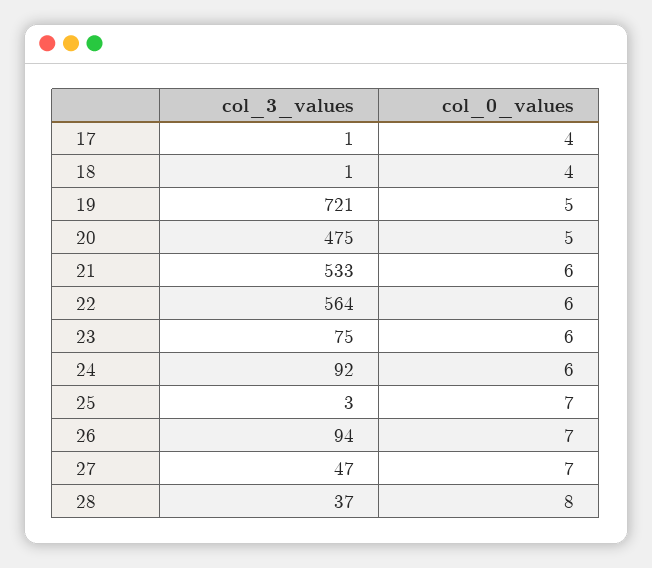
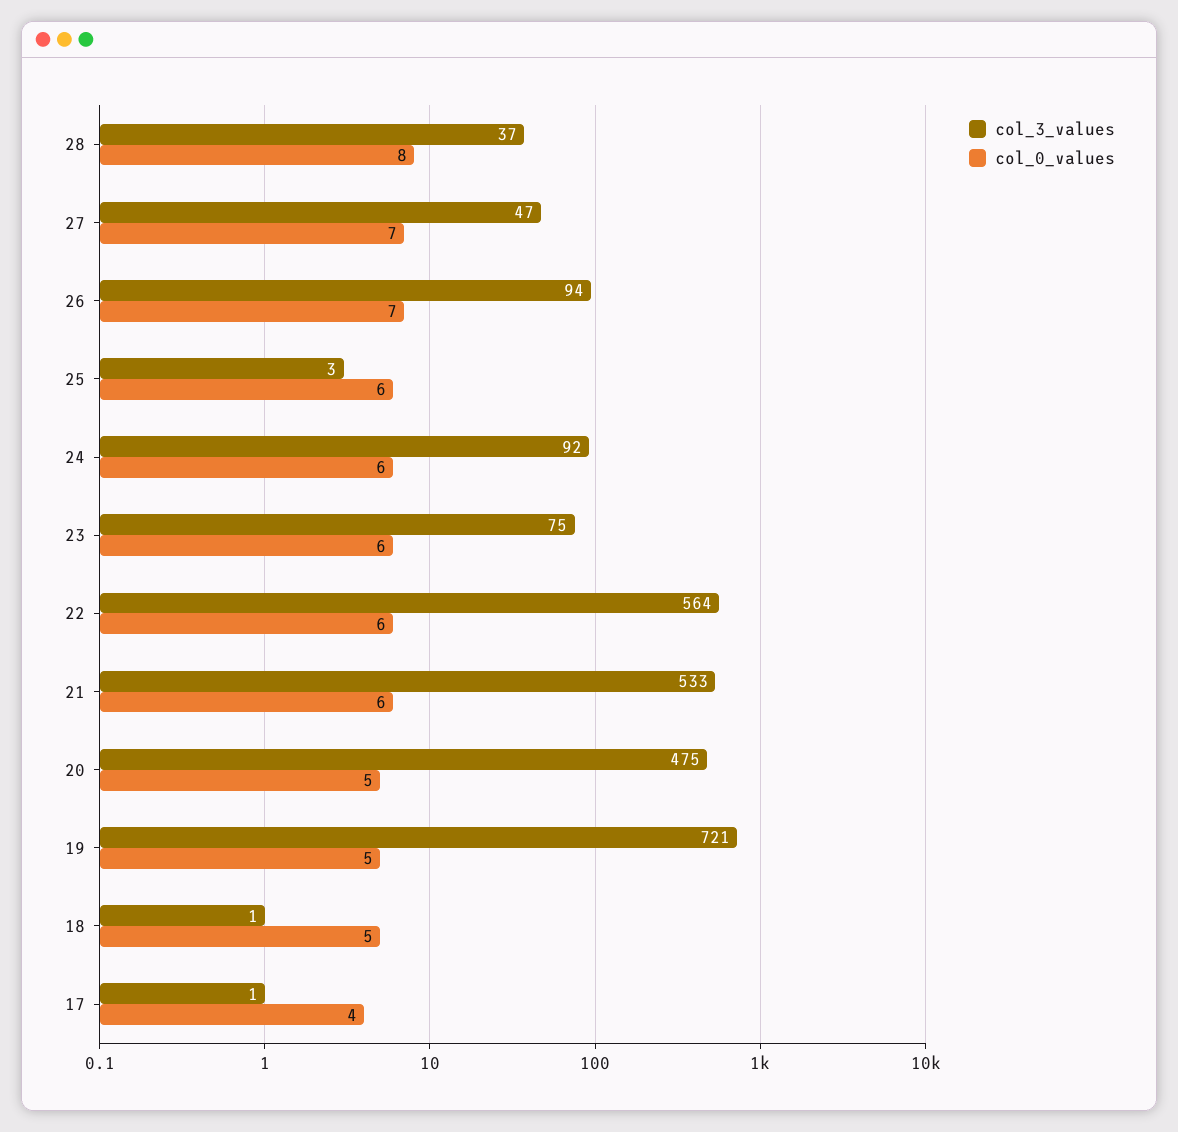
col_0_values, 18: 4 -> 5
col_0_values, 25: 7 -> 6

